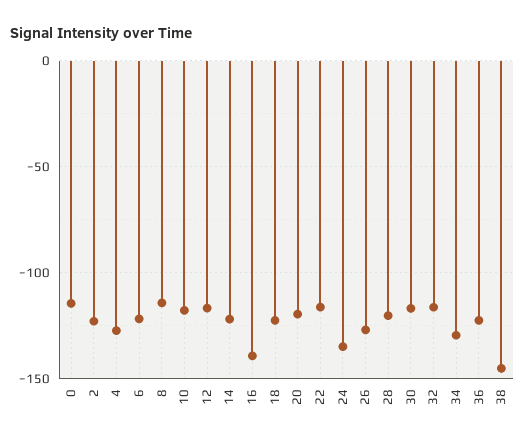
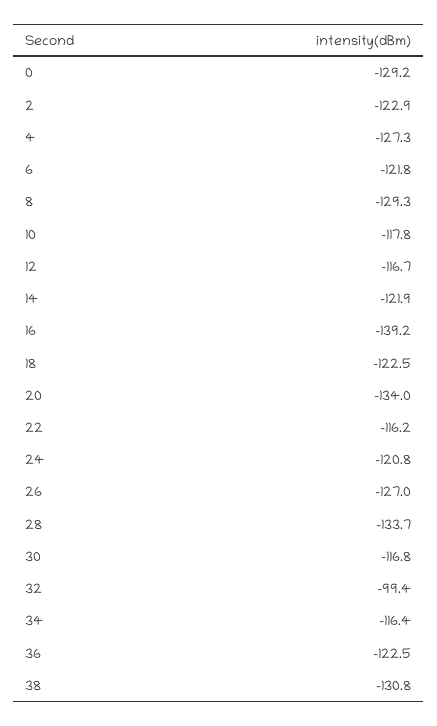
0: -115 -> -129.2
8: -115 -> -129.3
20: -120 -> -134
24: -135 -> -120.8
28: -120 -> -133.7
32: -115 -> -99.4
34: -130 -> -116.4
38: -145 -> -130.8

